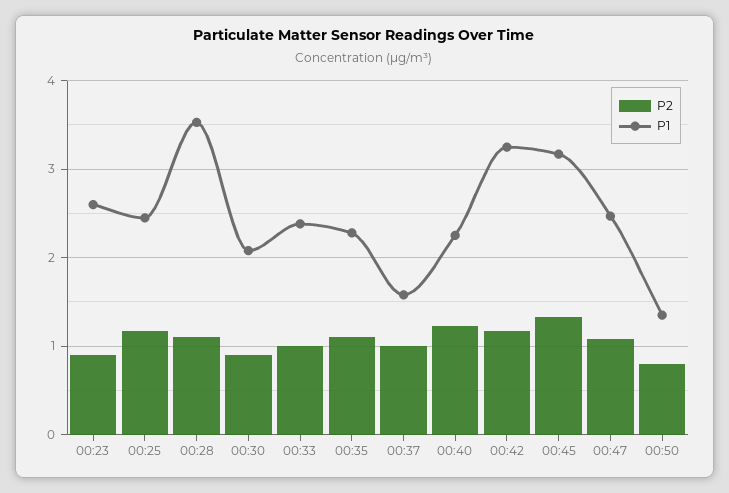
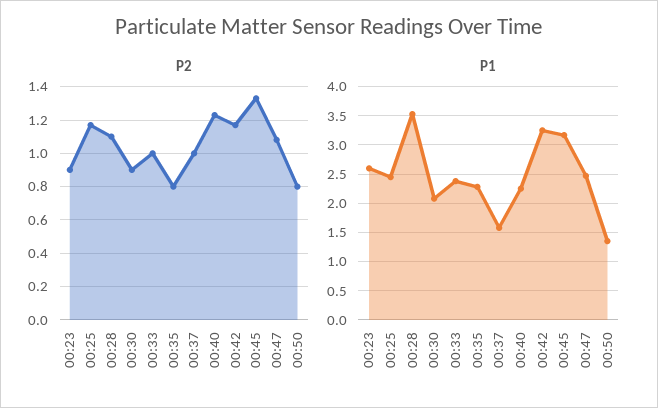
P2, 00:35: 1.1 -> 0.8

